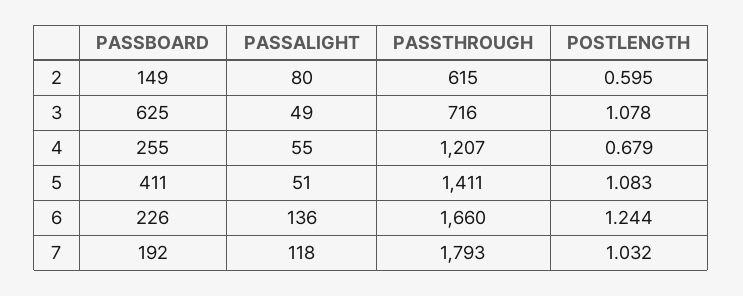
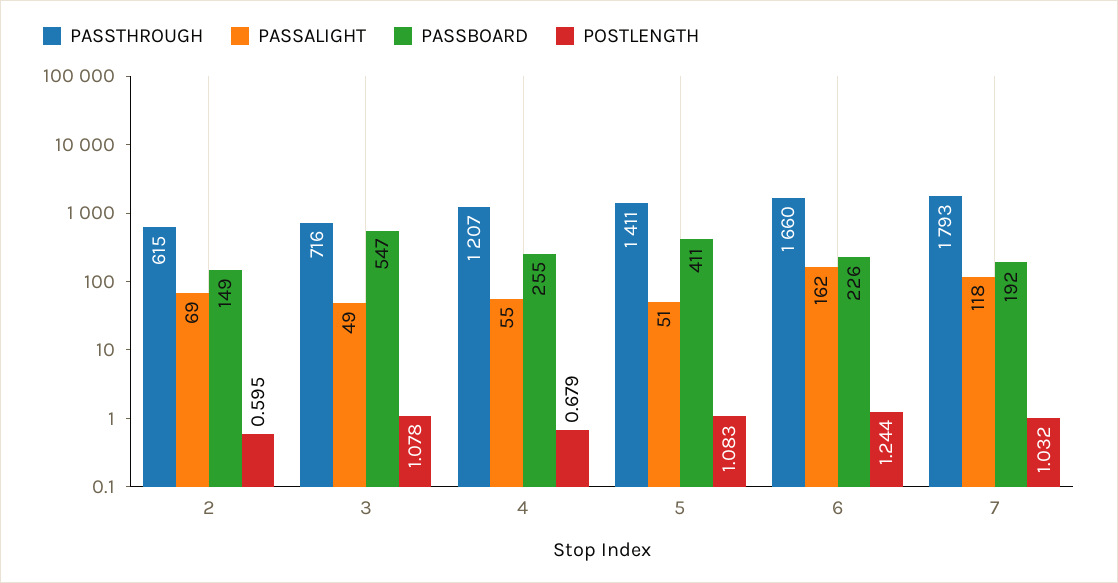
PASSALIGHT, 2: 80 -> 69
PASSBOARD, 3: 625 -> 547
PASSALIGHT, 6: 136 -> 162

